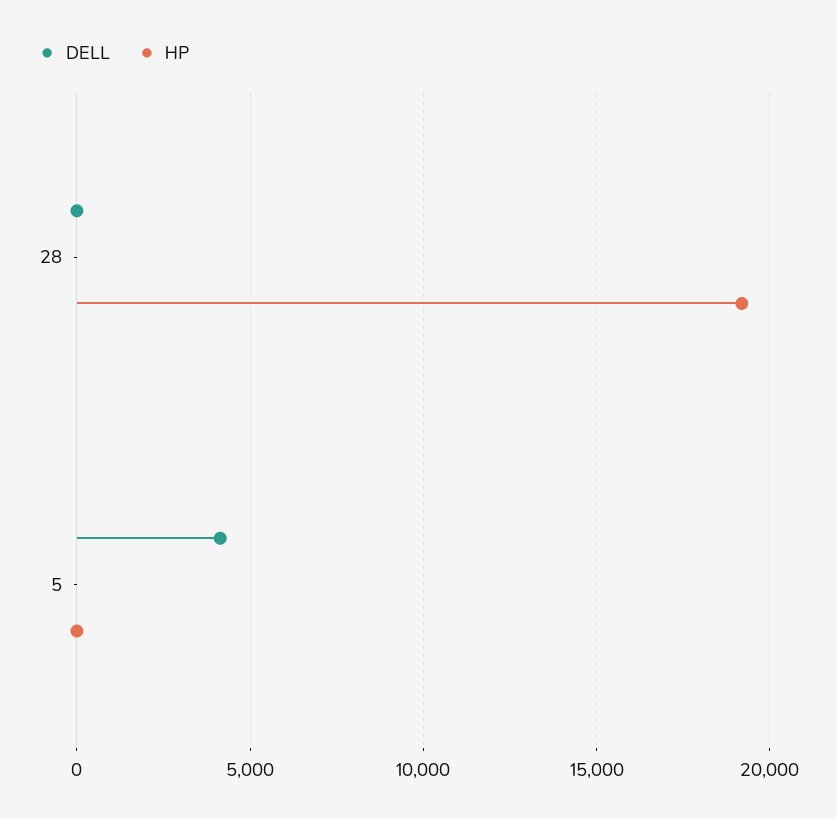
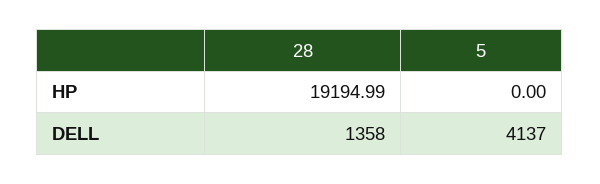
DELL, 28: 0 -> 1358

